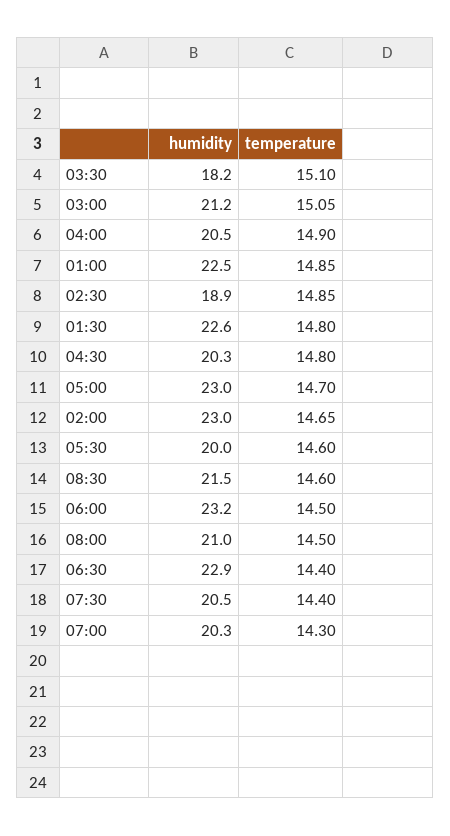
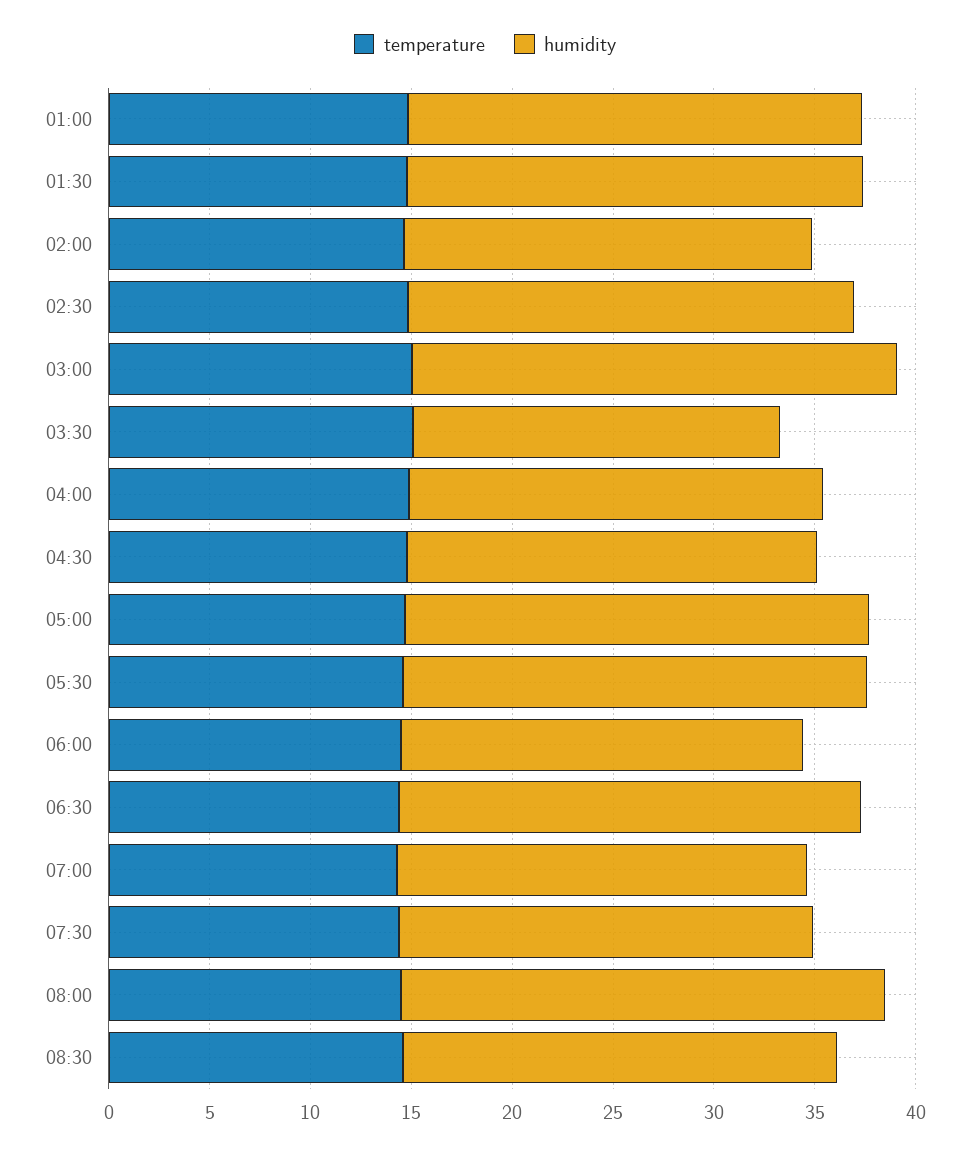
humidity, 03:00: 21.2 -> 24
humidity, 02:30: 18.9 -> 22
humidity, 02:00: 23 -> 20
humidity, 05:30: 20 -> 23
humidity, 06:00: 23.2 -> 20
humidity, 08:00: 21 -> 24

